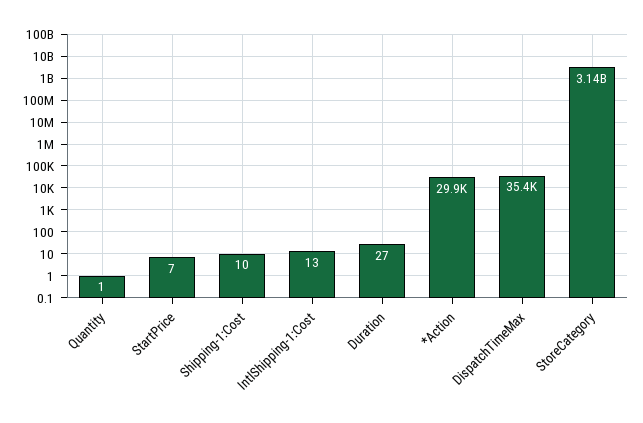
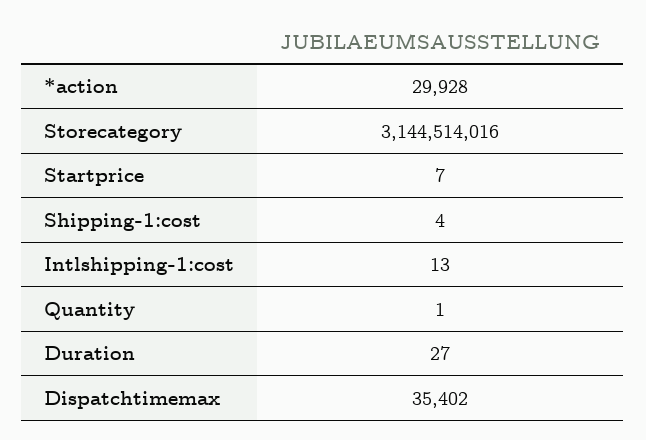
Shipping-1:Cost: 10 -> 4

